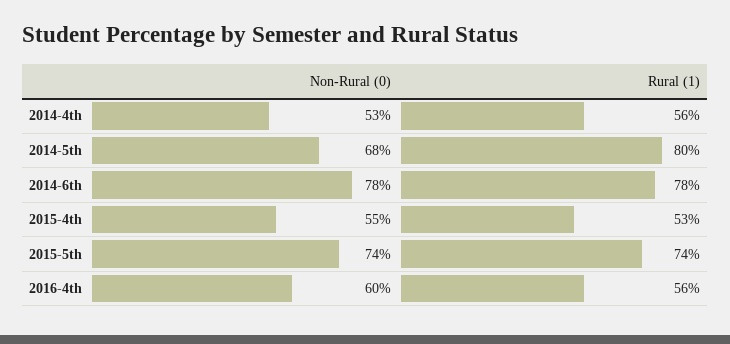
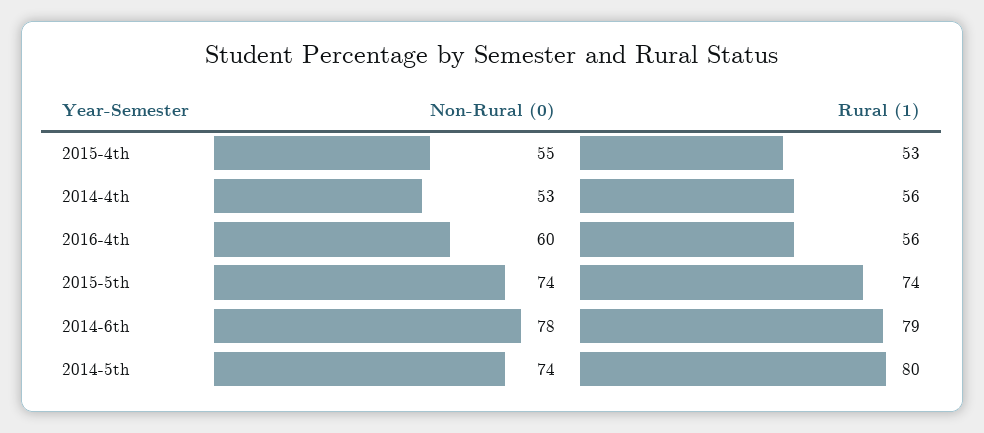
Non-Rural (0), 2014-5th: 68 -> 74
Rural (1), 2014-6th: 78 -> 79

